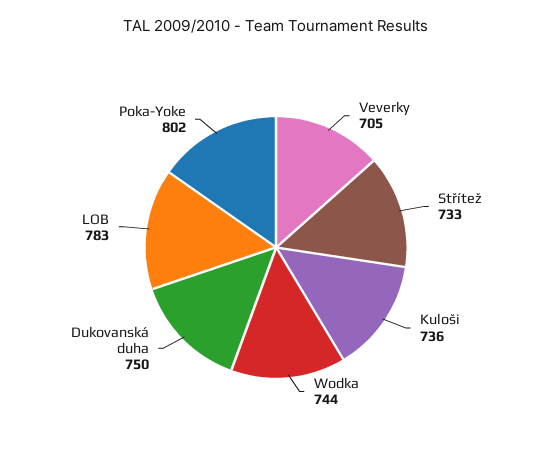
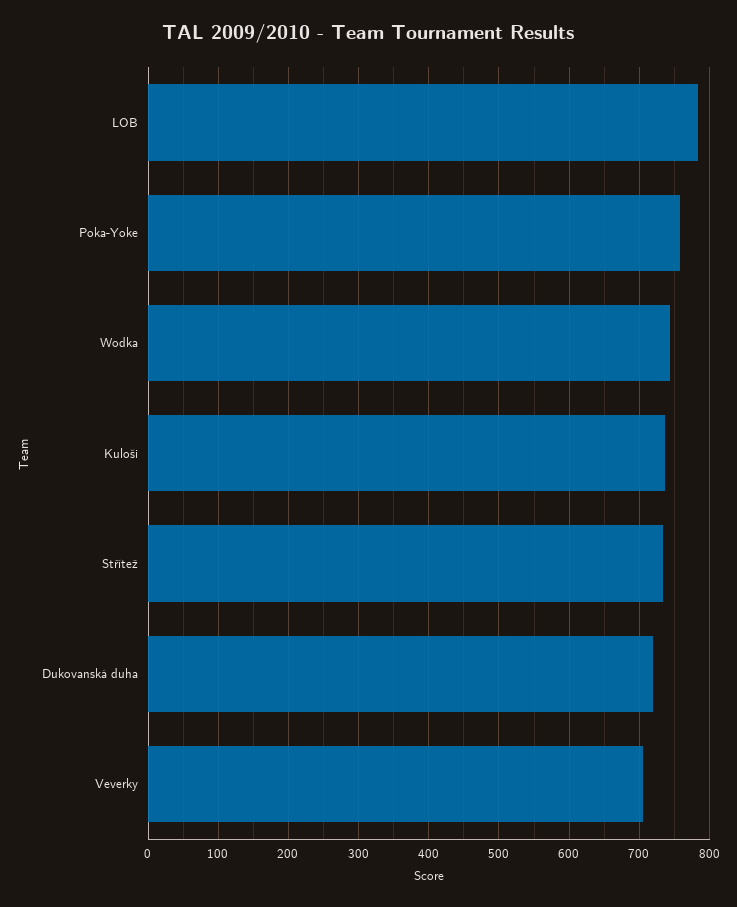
Dukovanská duha: 750 -> 720
Poka-Yoke: 802 -> 760

